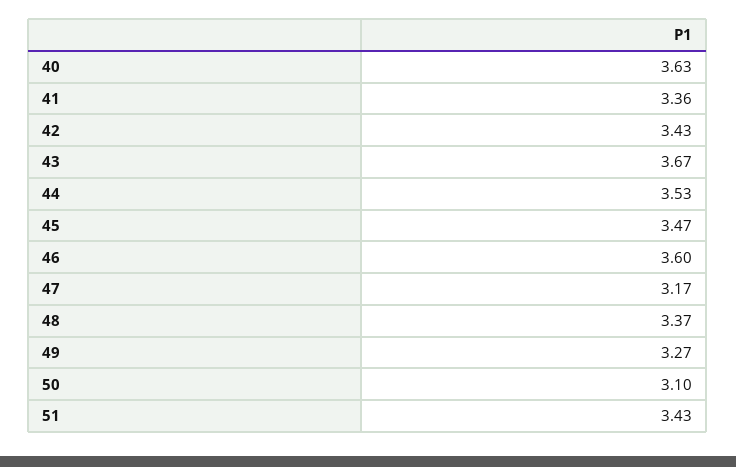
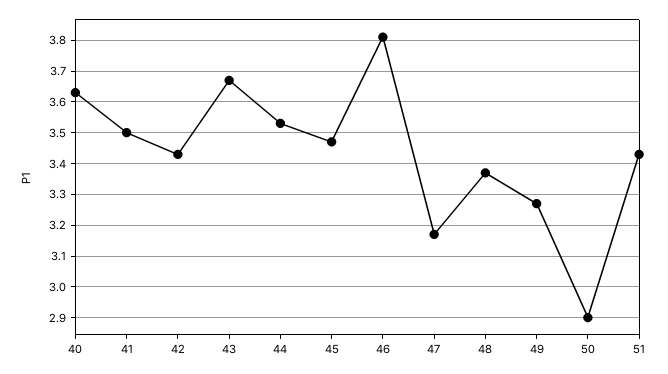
41: 3.36 -> 3.5
46: 3.6 -> 3.8
50: 3.1 -> 2.9

